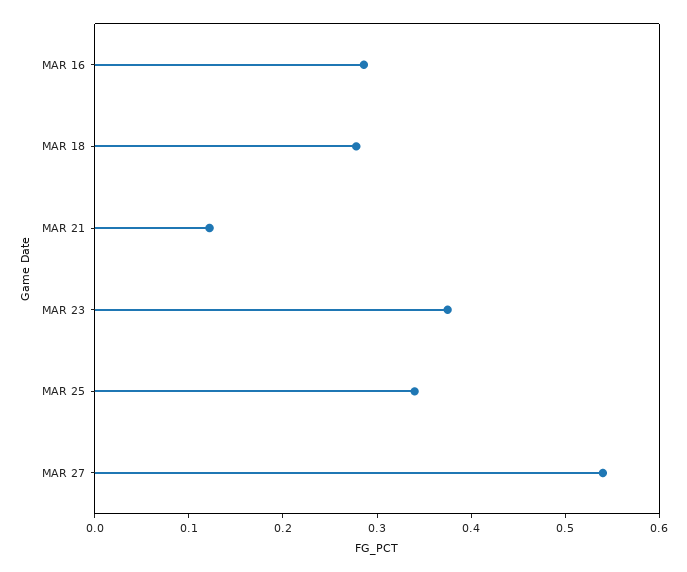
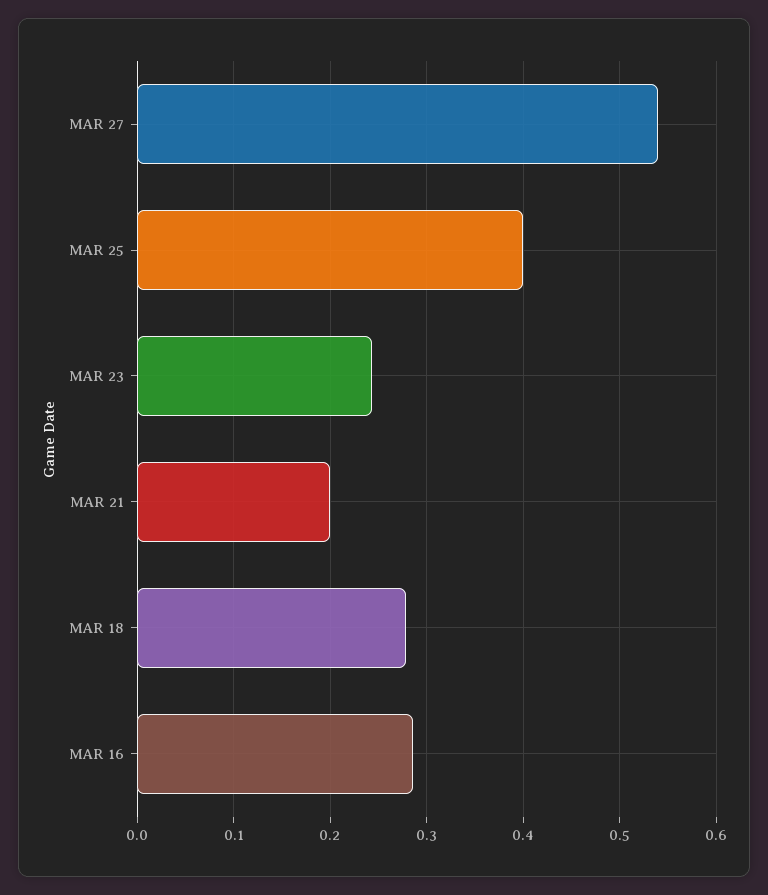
MAR 21: 0.12 -> 0.2
MAR 23: 0.38 -> 0.24
MAR 25: 0.34 -> 0.4

